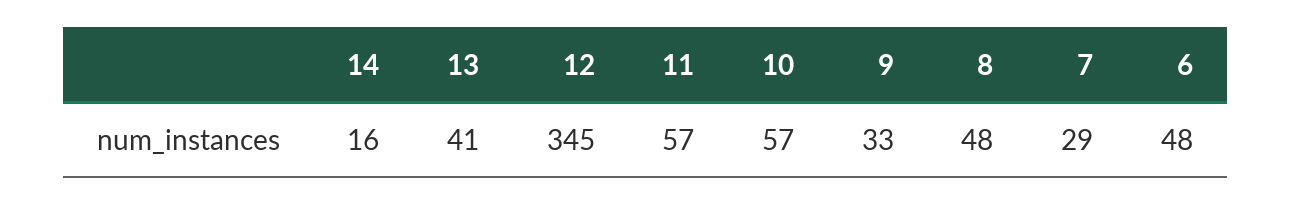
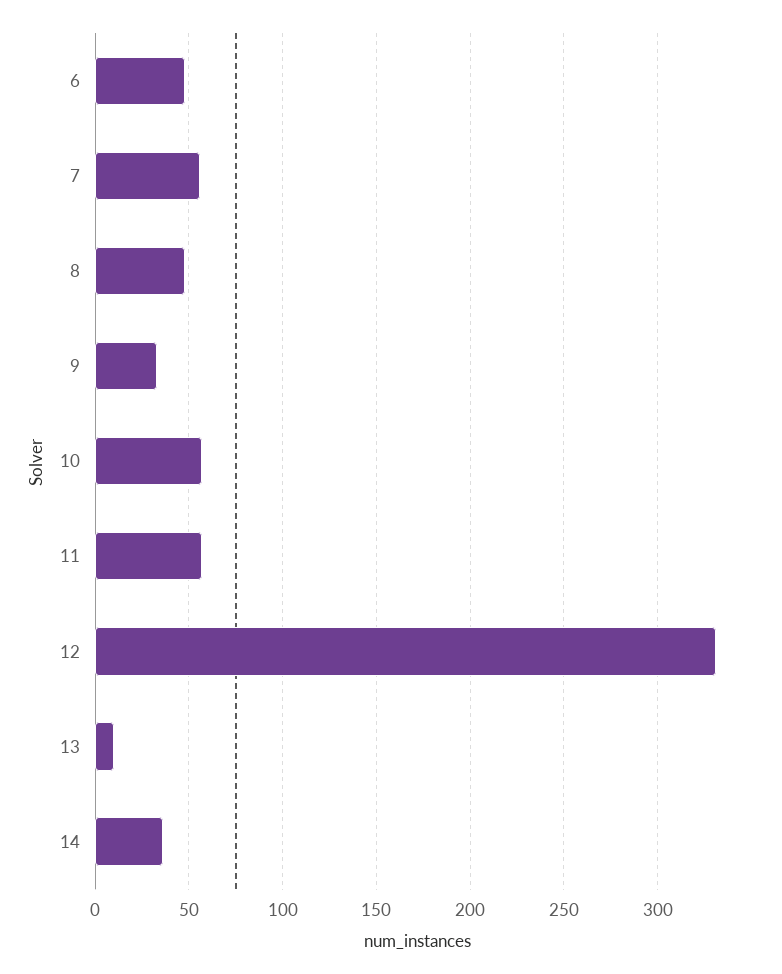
14: 16 -> 35
13: 41 -> 10
12: 345 -> 330
7: 29 -> 55

